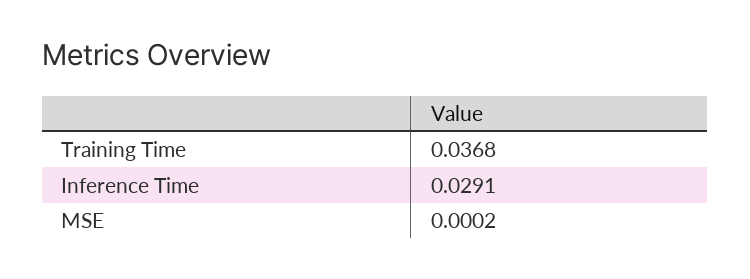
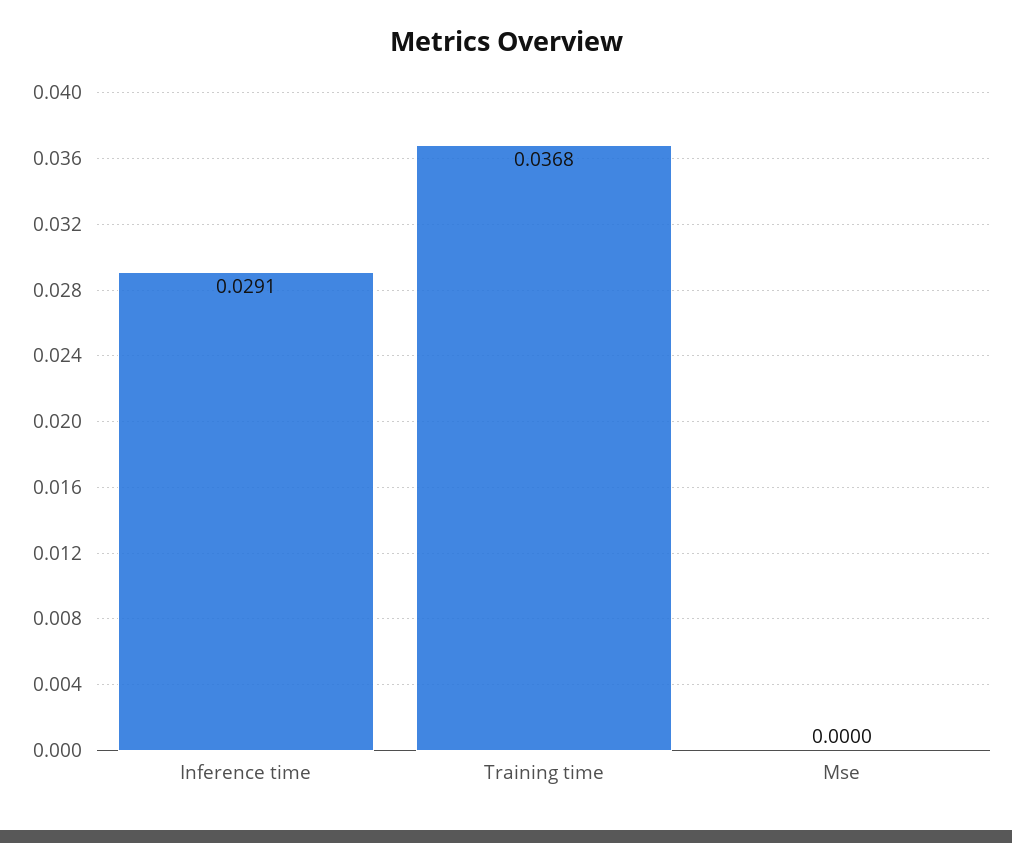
MSE: 0.0002 -> 0

